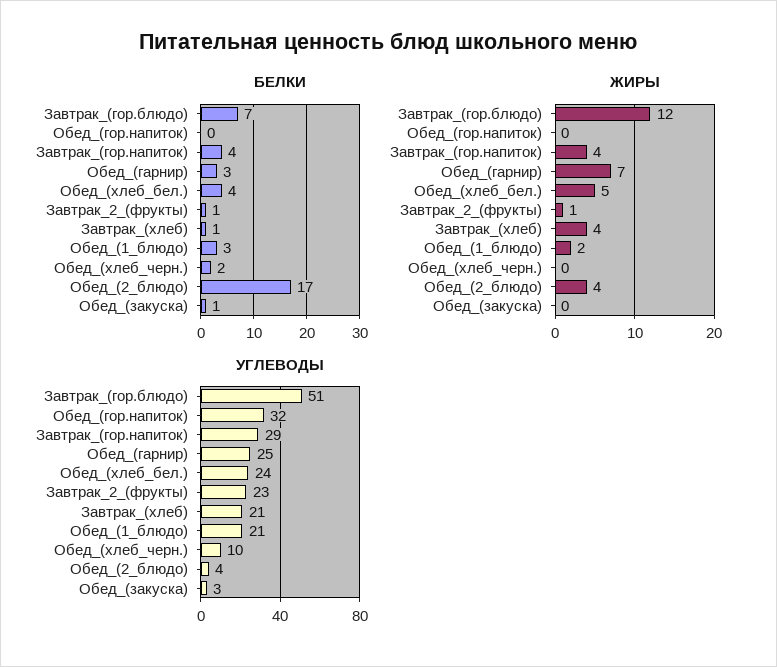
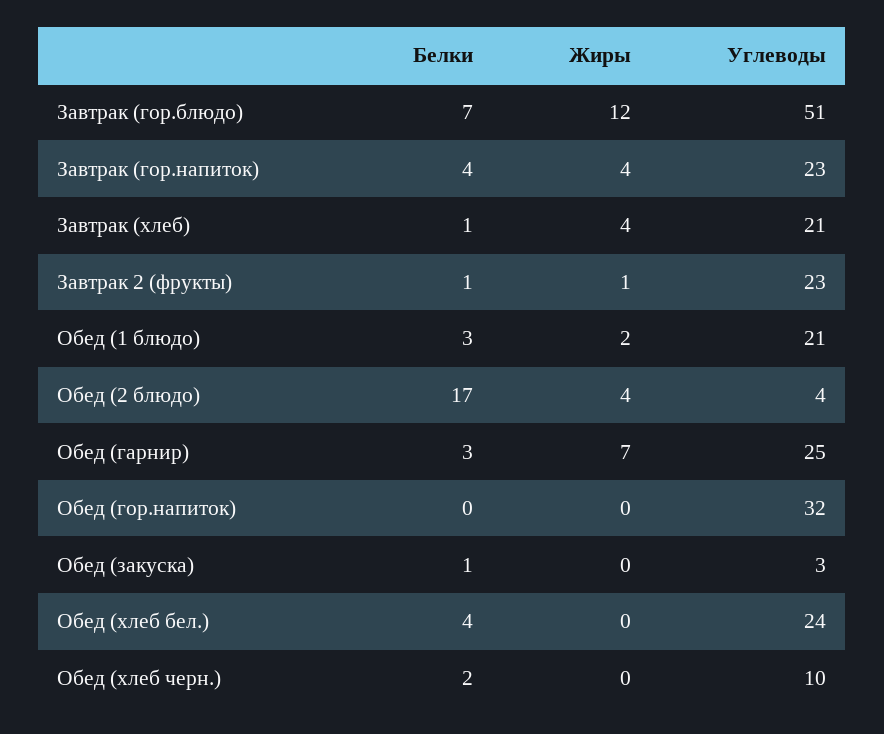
ЖИРЫ, Обед_(хлеб_бел.): 5 -> 0
УГЛЕВОДЫ, Завтрак_(гор.напиток): 29 -> 23

